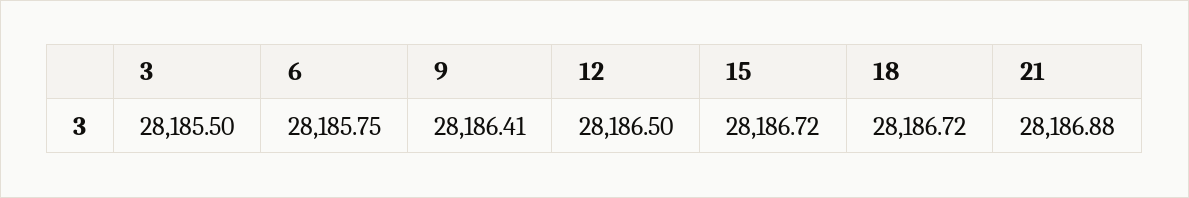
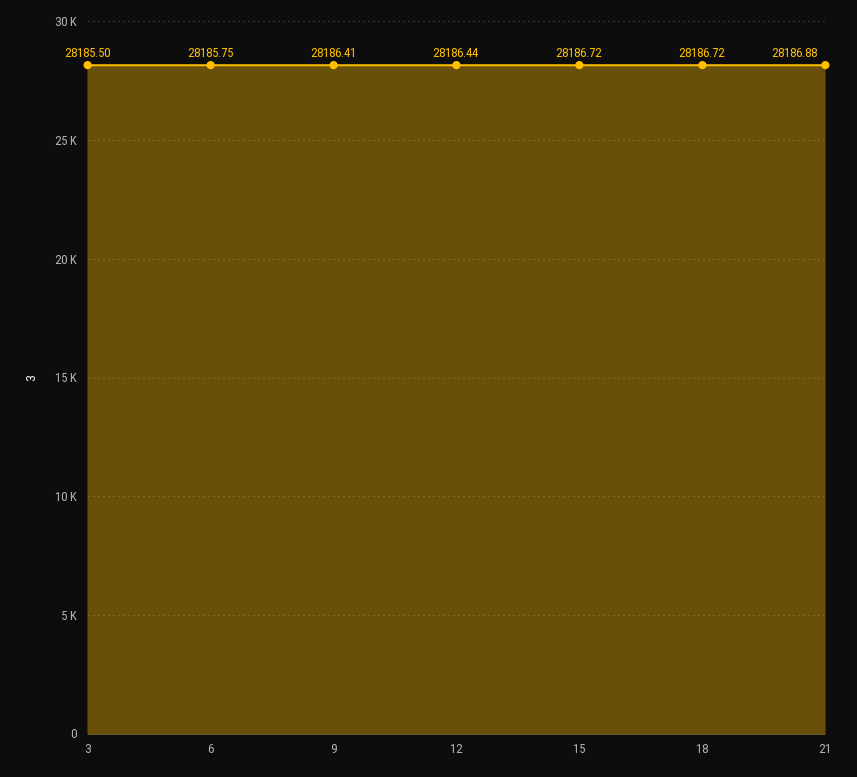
12: 28186.5 -> 28186.44

